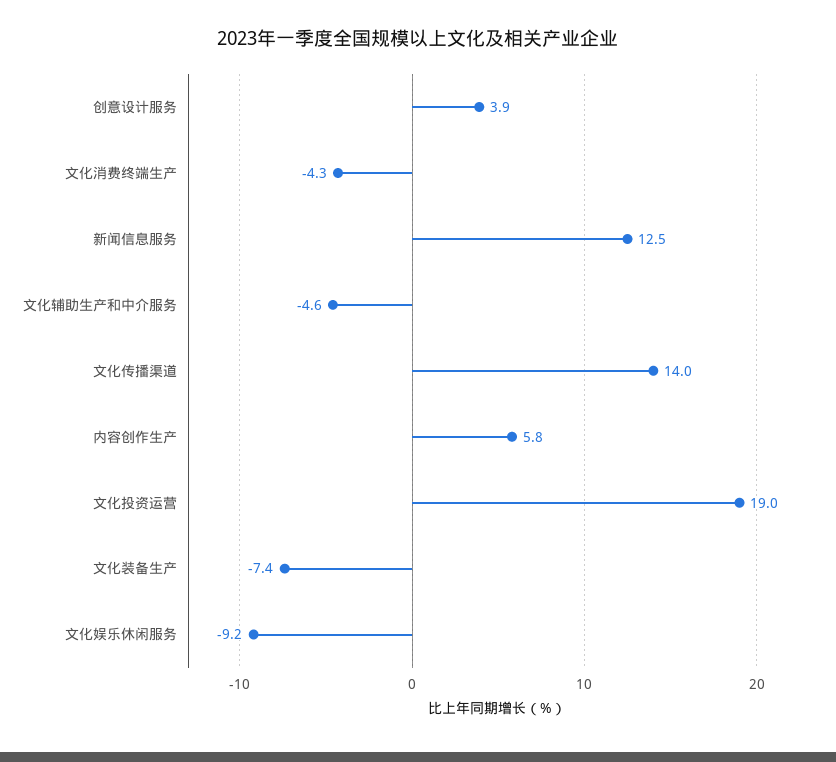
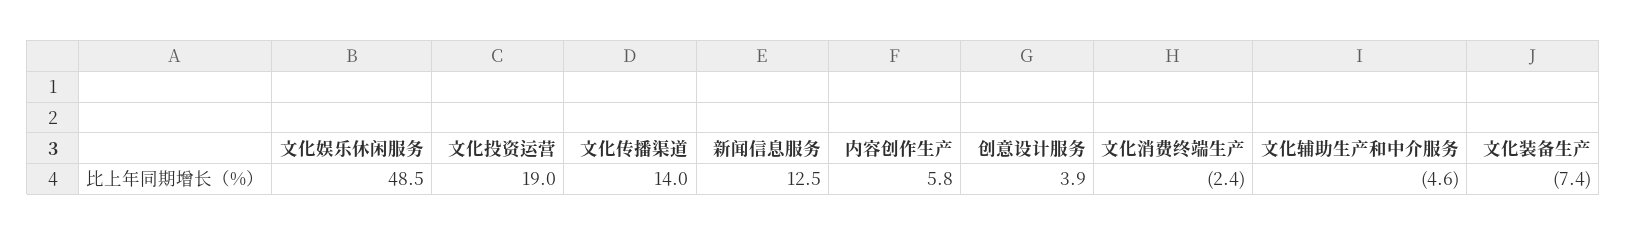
文化消费终端生产: -4.3 -> -2.4
文化娱乐休闲服务: -9.2 -> 48.5

